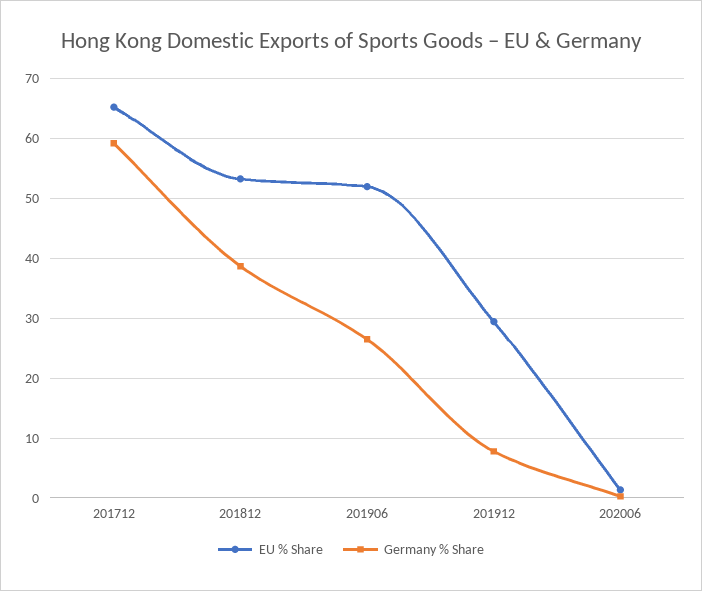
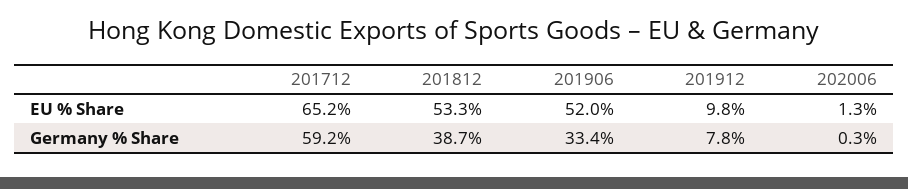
Germany % Share, 201906: 26 -> 33.4
EU % Share, 201912: 30 -> 9.8

